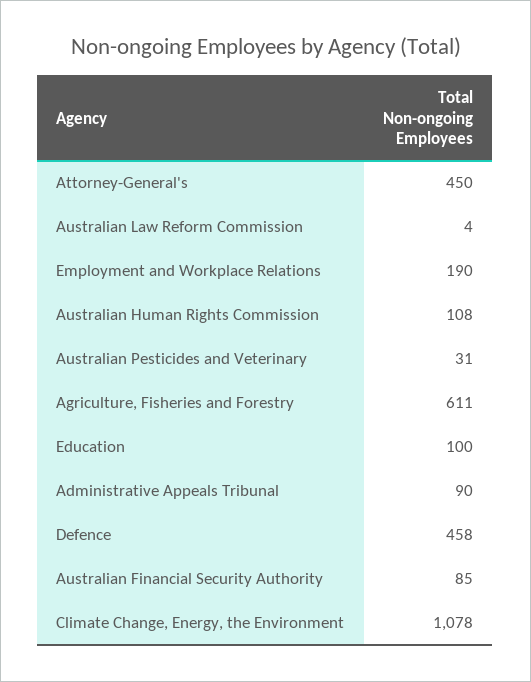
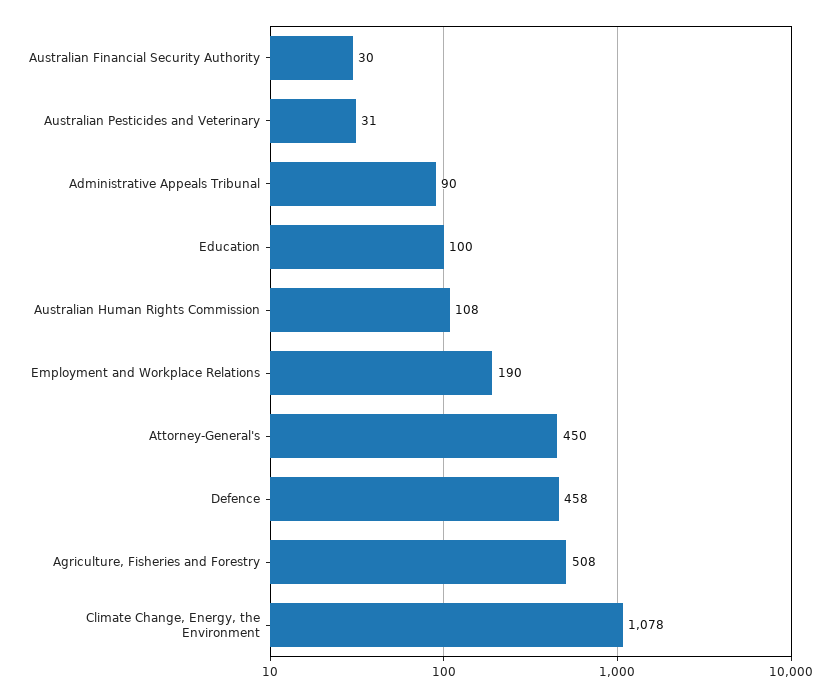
Australian Law Reform Commission: 4 -> none
Agriculture, Fisheries and Forestry: 611 -> 508
Australian Financial Security Authority: 85 -> 30

